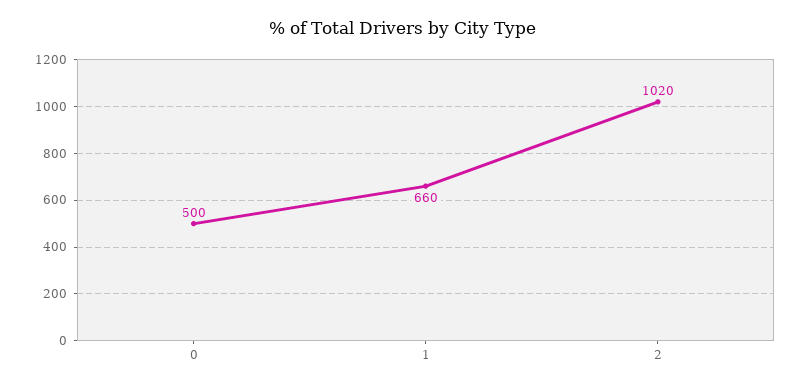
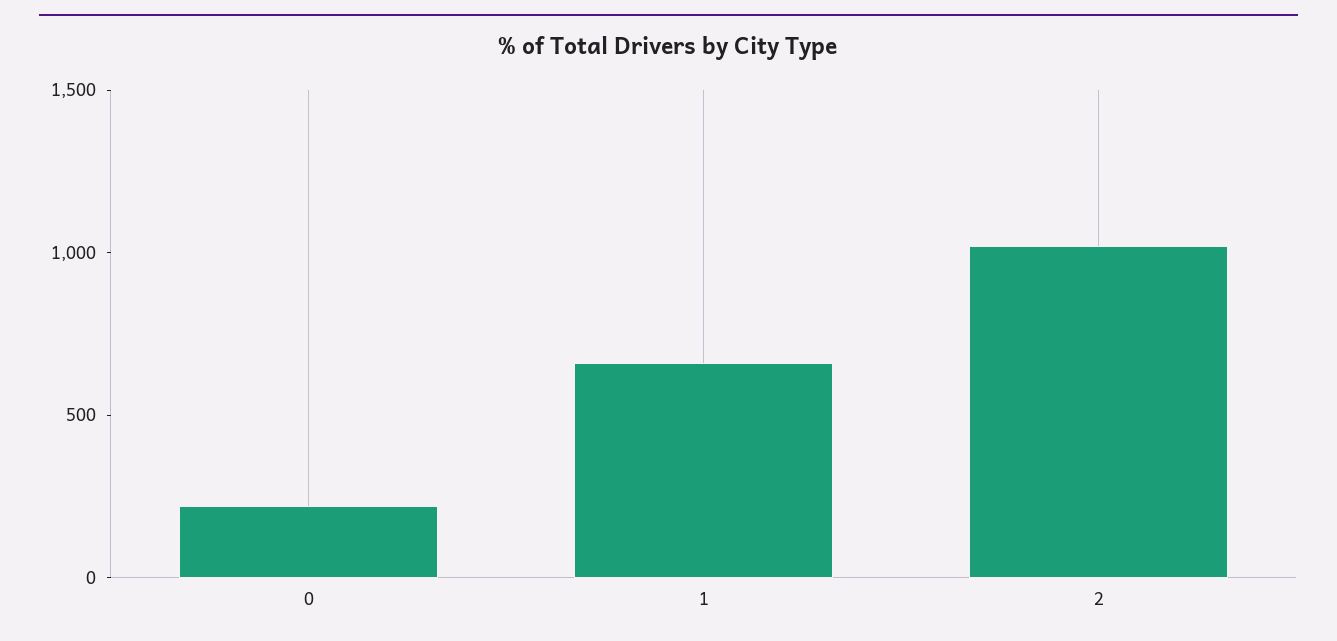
0: 500 -> 200

